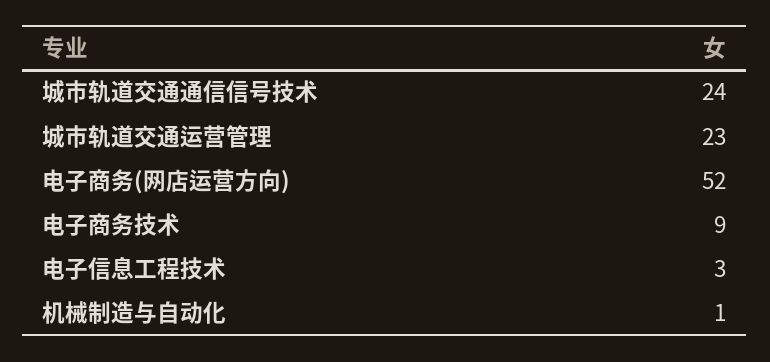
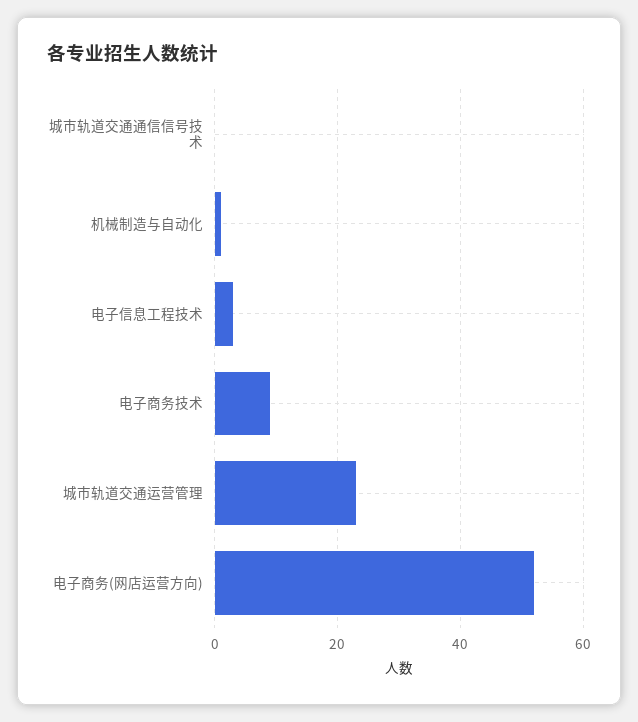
城市轨道交通通信信号技术: 24 -> 0

